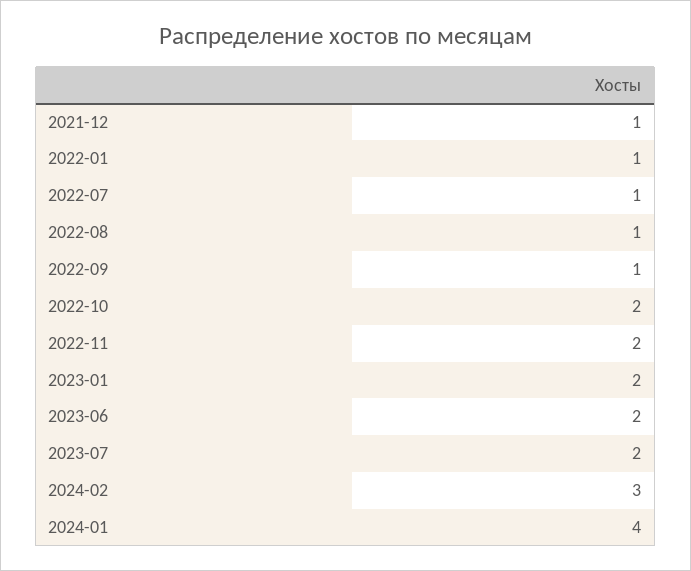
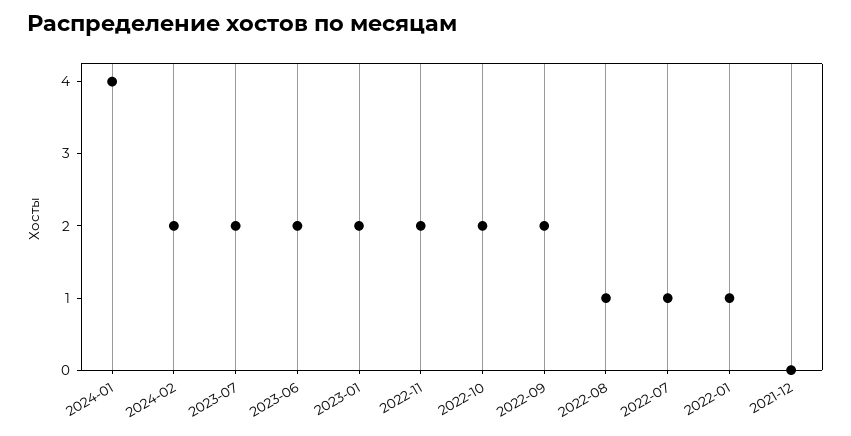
2021-12: 1 -> 0
2022-09: 1 -> 2
2024-02: 3 -> 2

